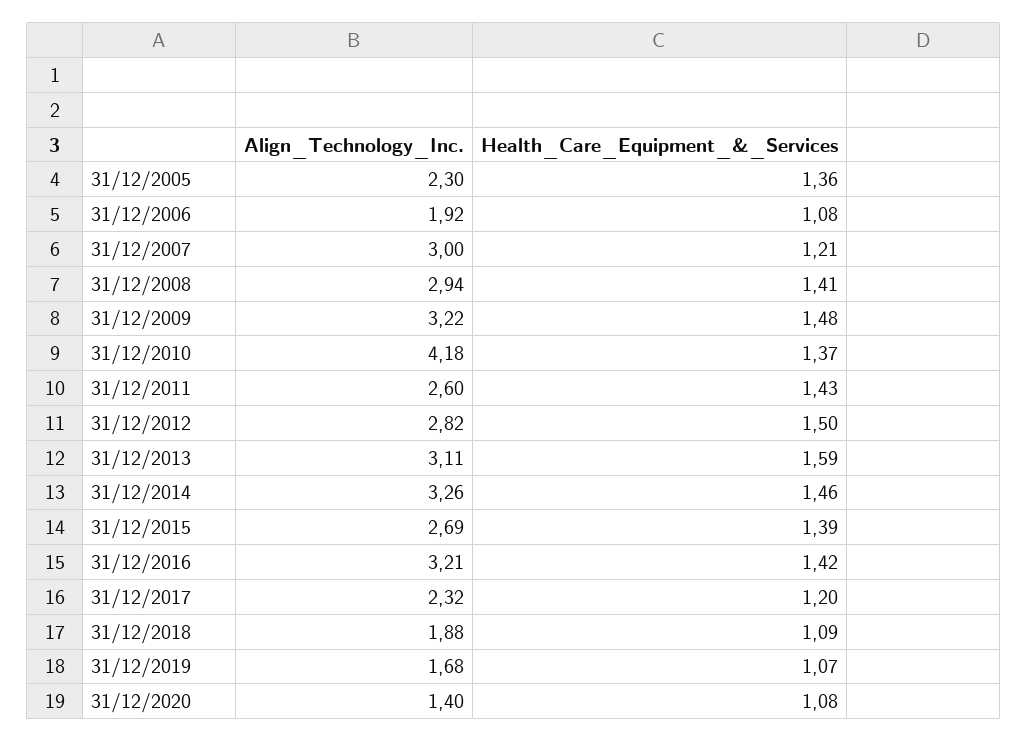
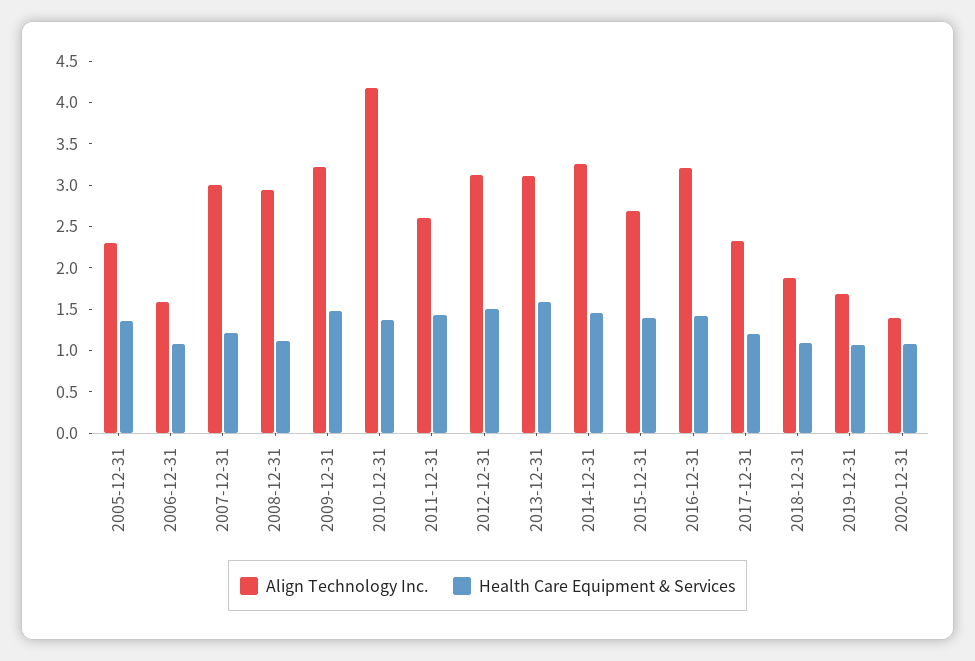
Align_Technology_Inc., 31/12/2006: 1.92 -> 1.6
Health_Care_Equipment_&_Services, 31/12/2008: 1.41 -> 1.1
Align_Technology_Inc., 31/12/2012: 2.82 -> 3.1

